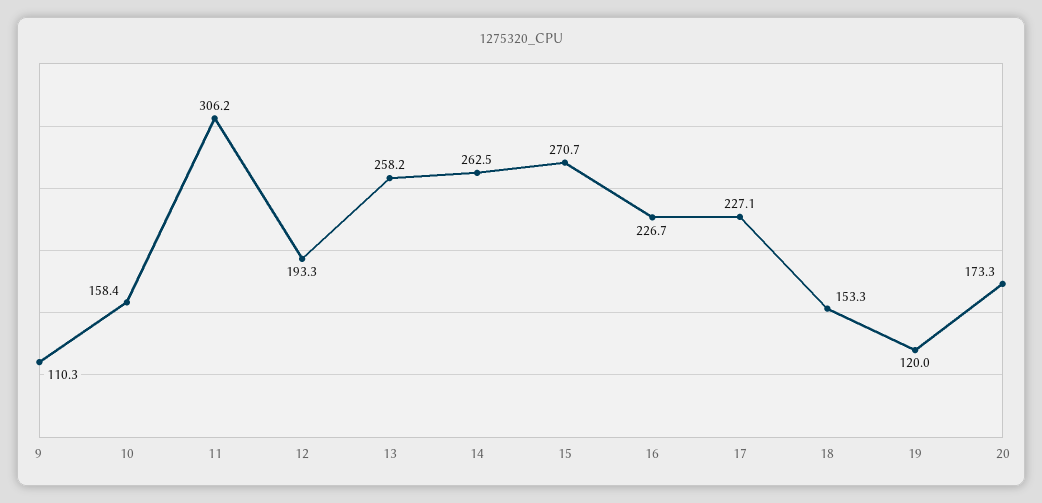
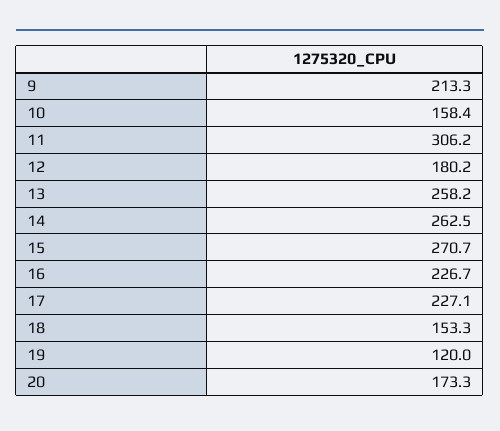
9: 110.3 -> 213.3
12: 193.3 -> 180.2

